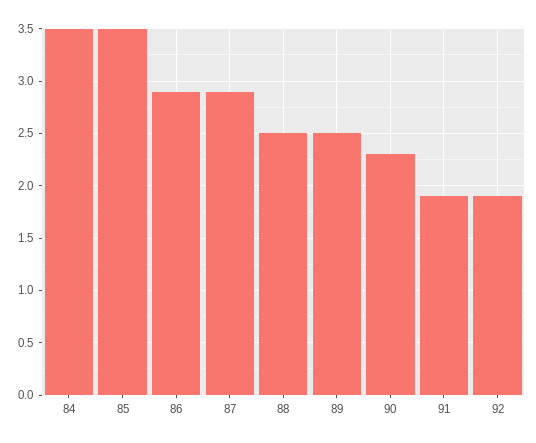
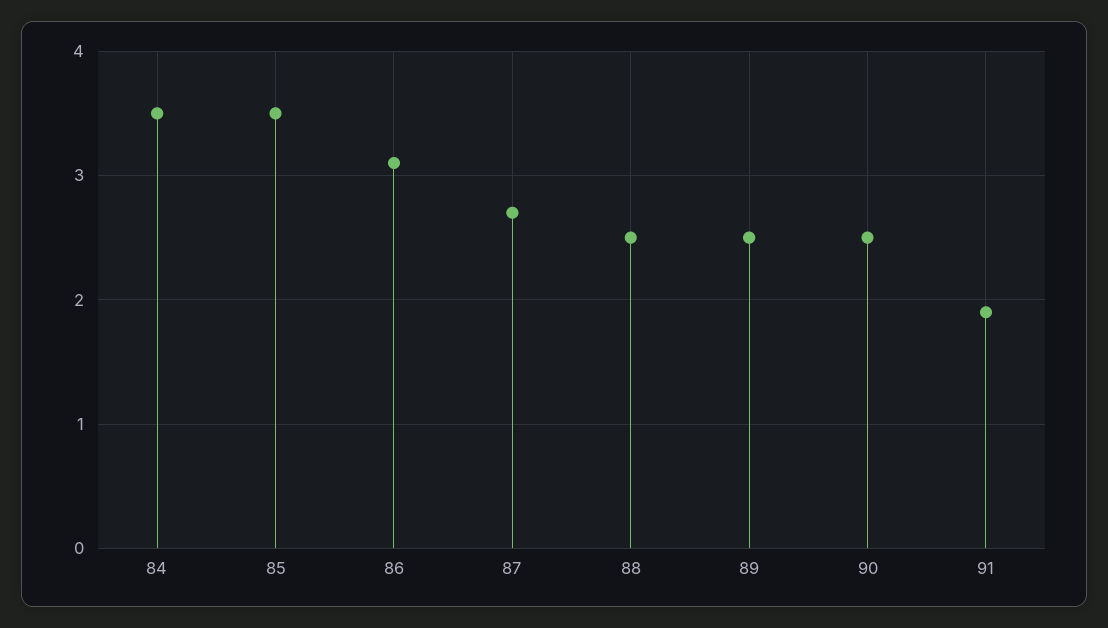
86: 2.9 -> 3.1
87: 2.9 -> 2.7
90: 2.3 -> 2.5
92: 1.9 -> none

